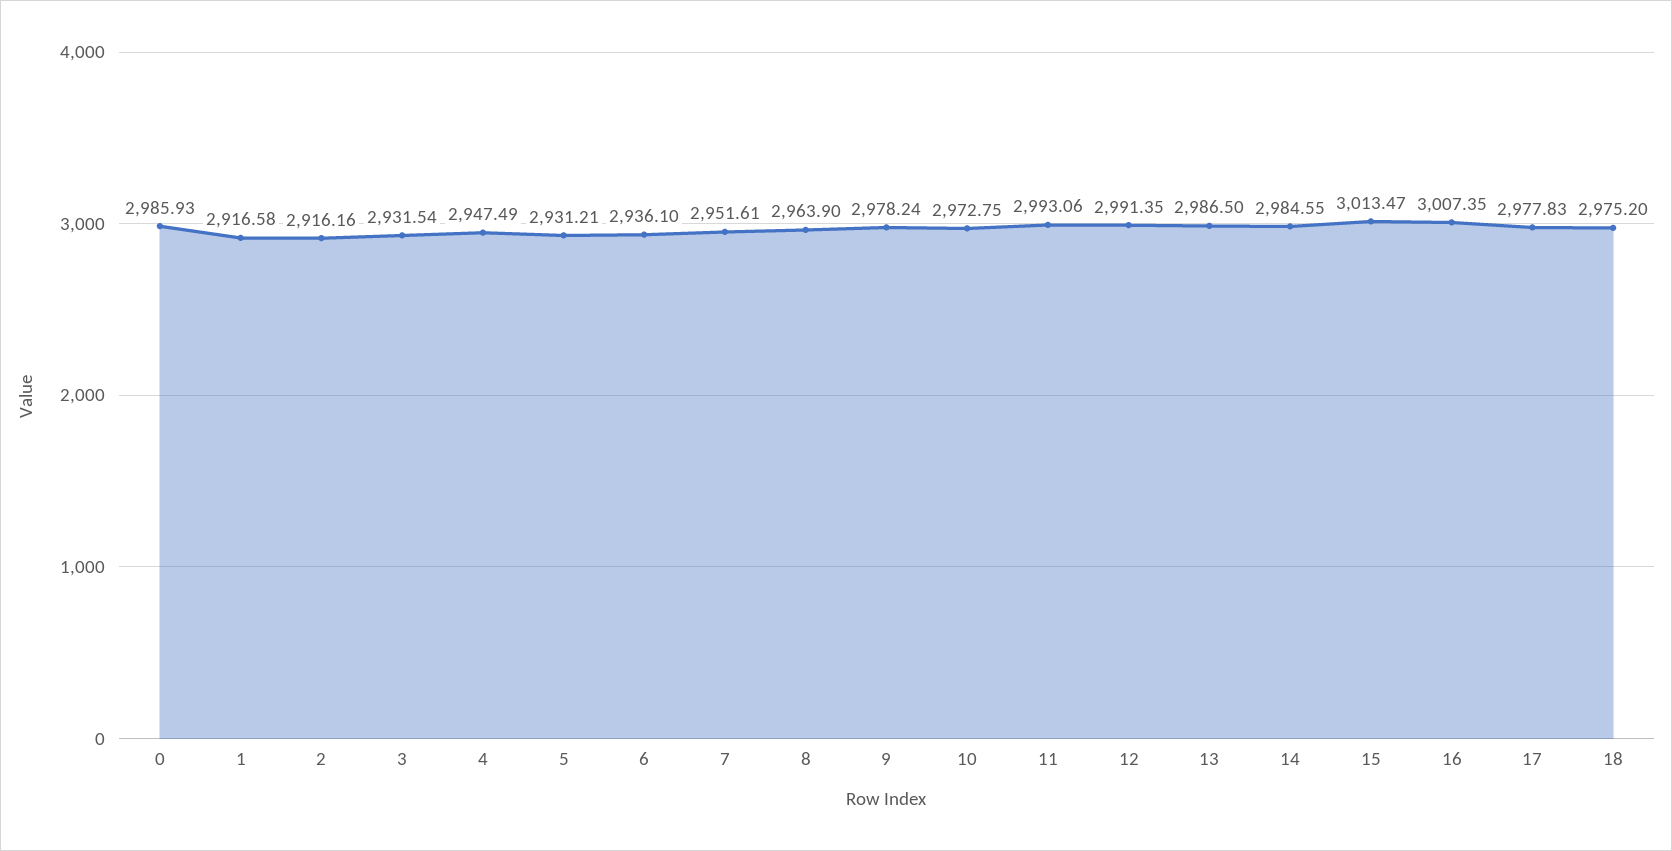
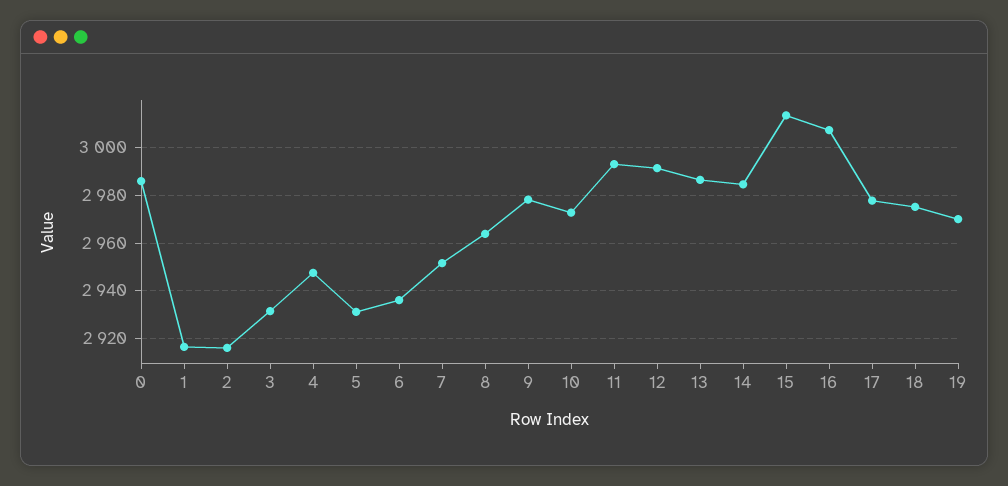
19: none -> 2970

